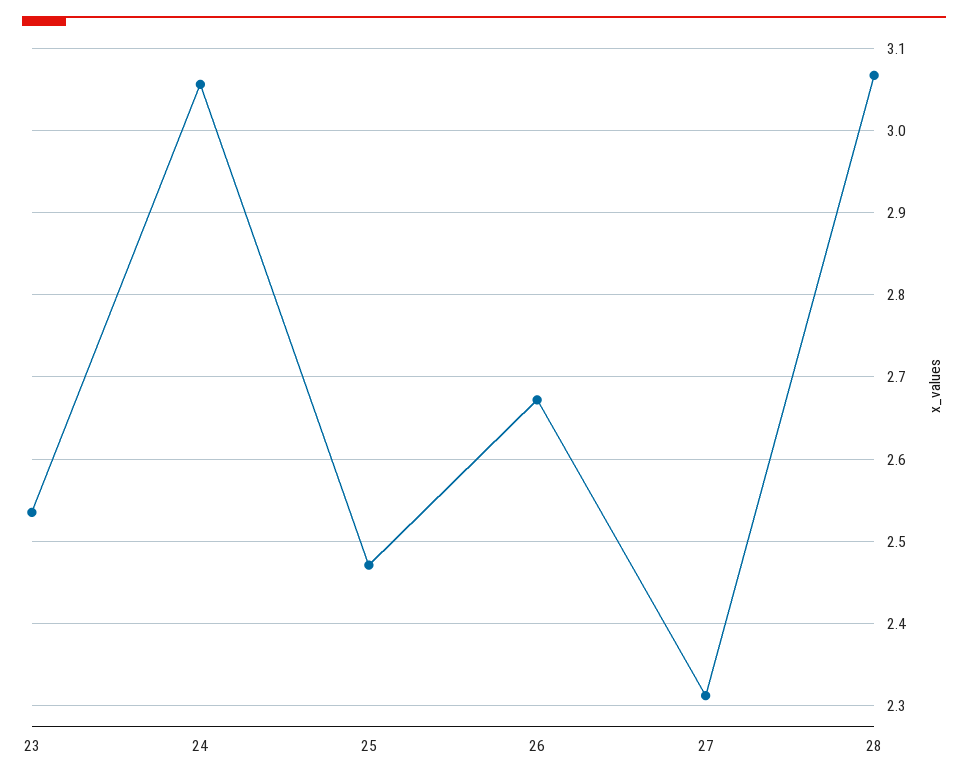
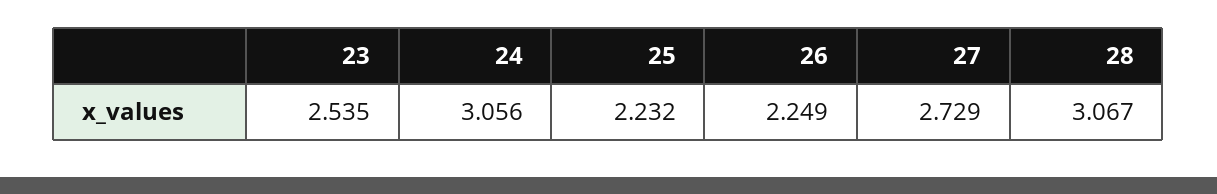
25: 2.47 -> 2.232
26: 2.67 -> 2.249
27: 2.31 -> 2.729

